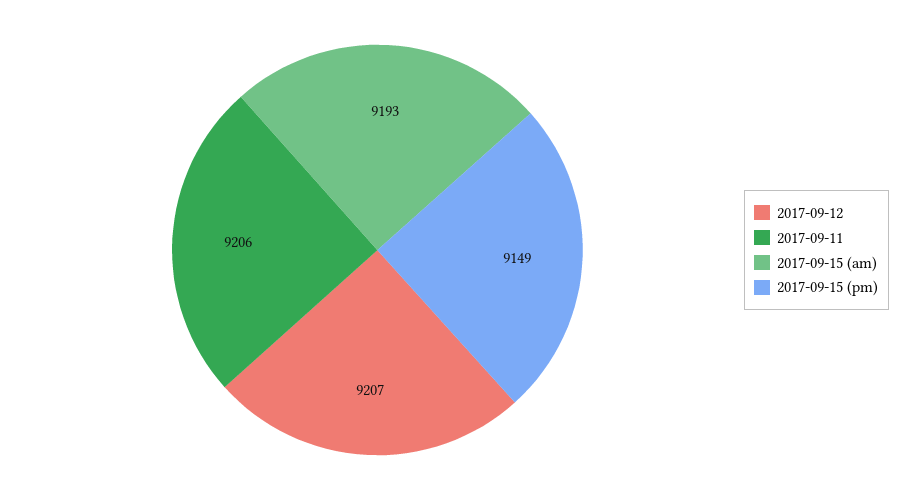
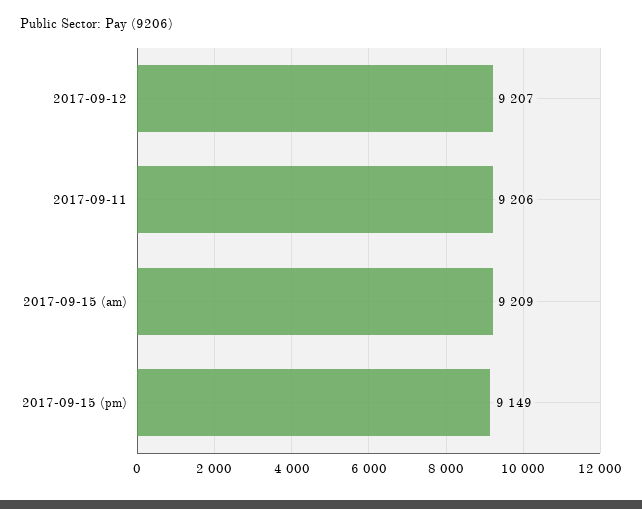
2017-09-15 (am): 9193 -> 9209

